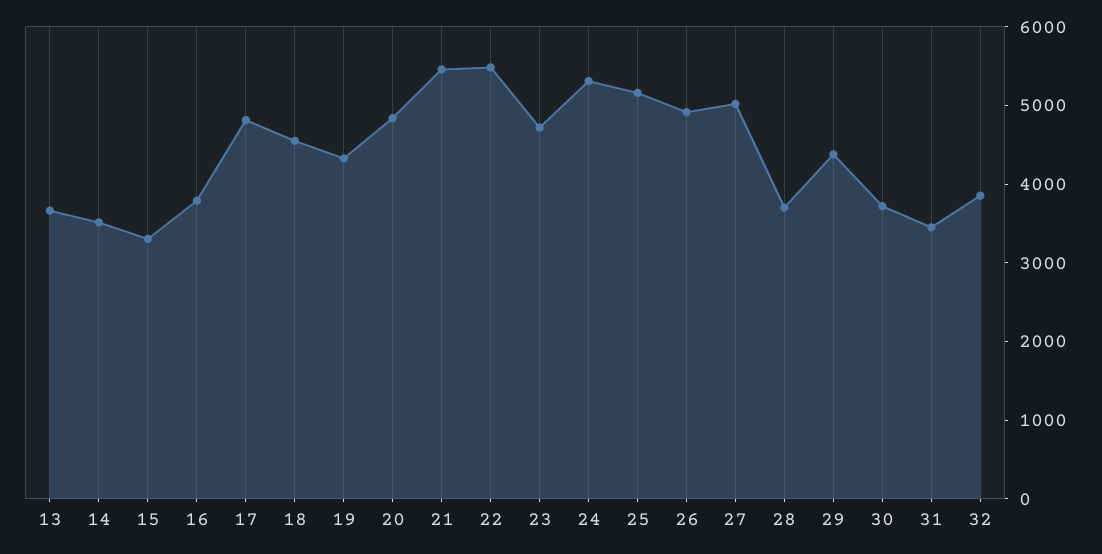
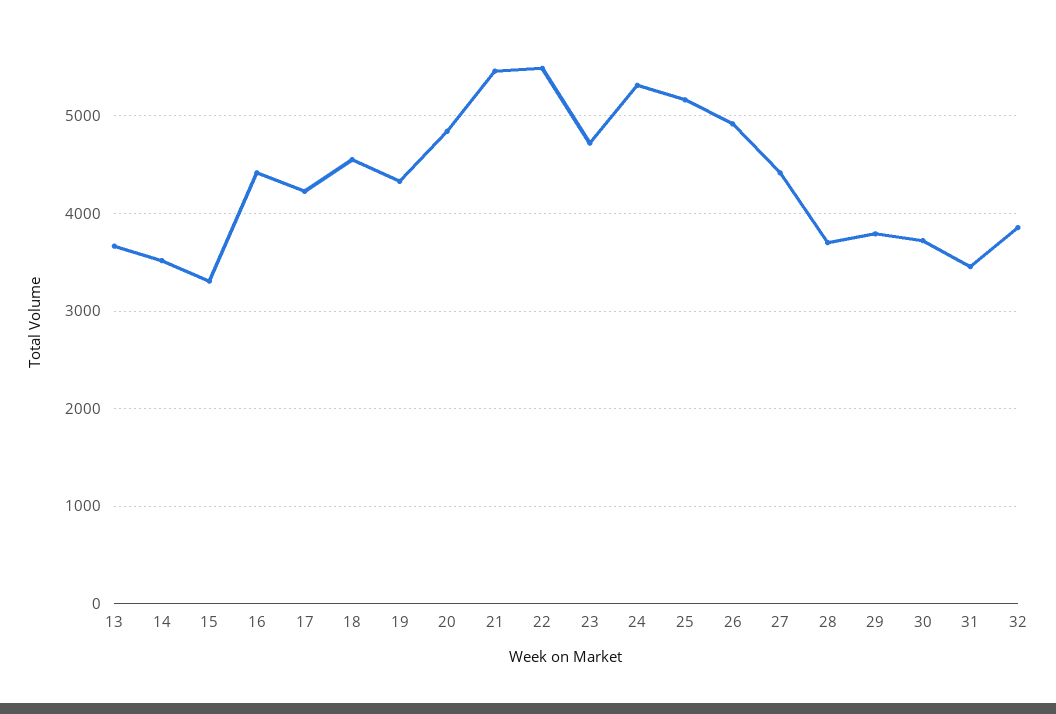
16: 3800 -> 4400
17: 4800 -> 4200
27: 5000 -> 4400
29: 4400 -> 3800

